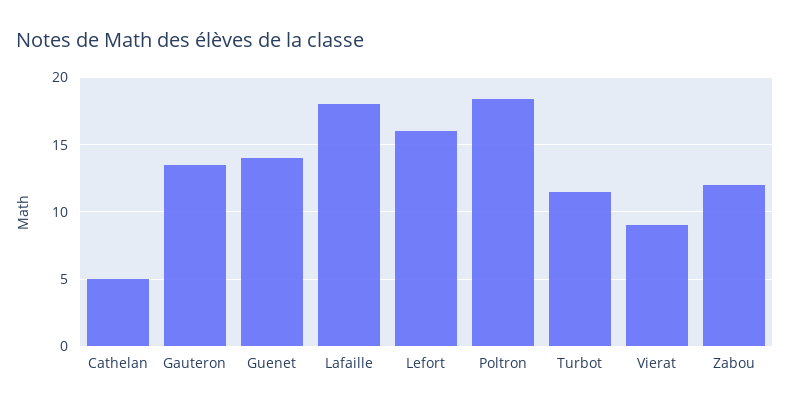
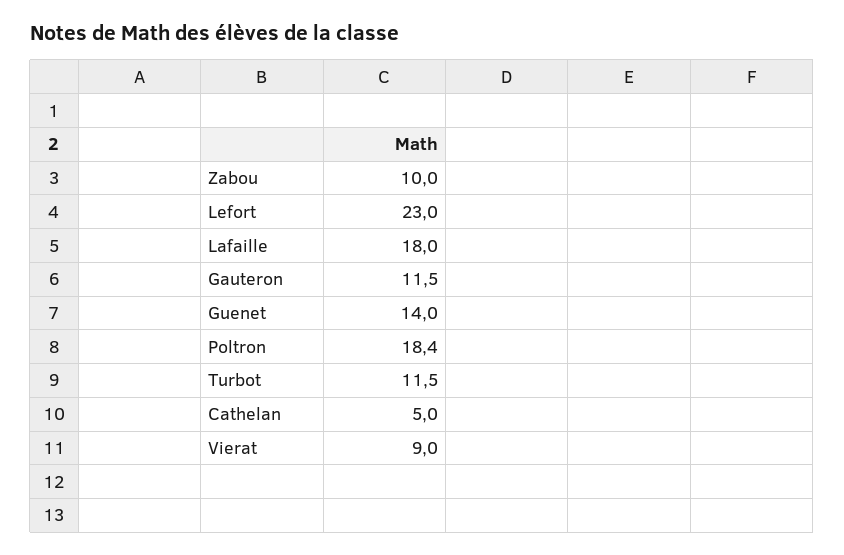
Gauteron: 13.5 -> 11.5
Lefort: 16 -> 23
Zabou: 12 -> 10

